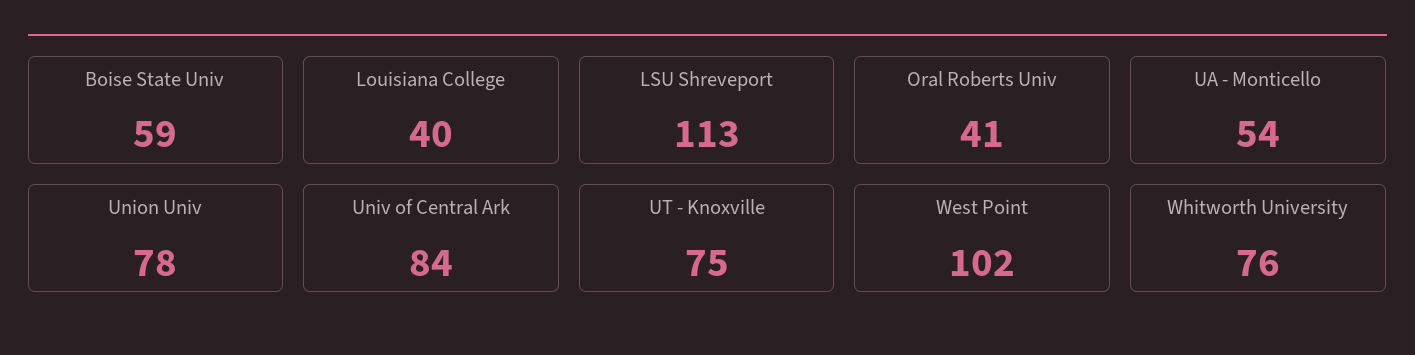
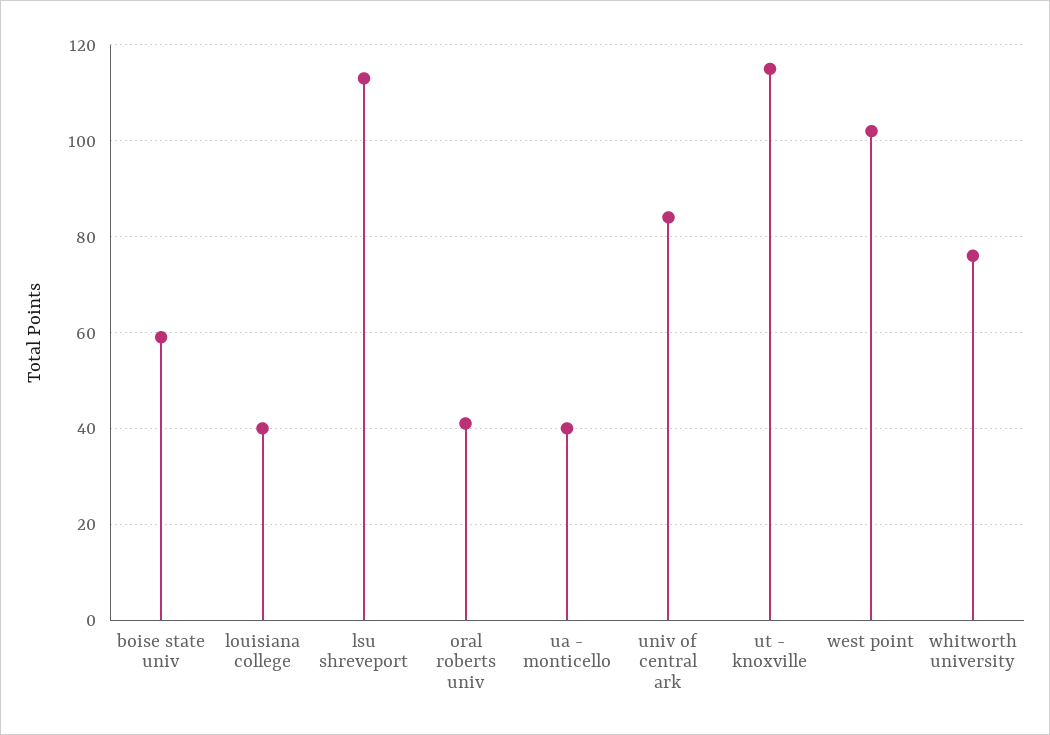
UA - Monticello: 54 -> 40
Union Univ: 78 -> none
UT - Knoxville: 75 -> 115

